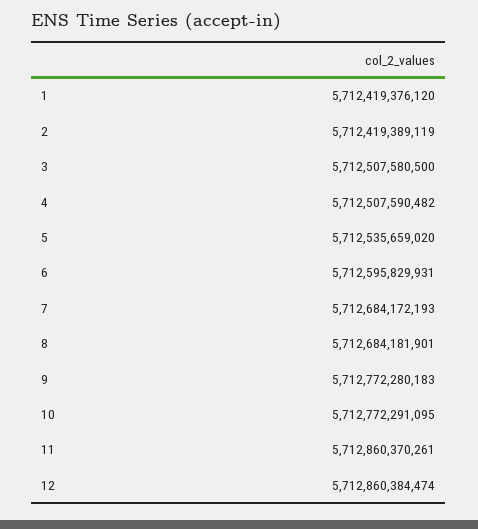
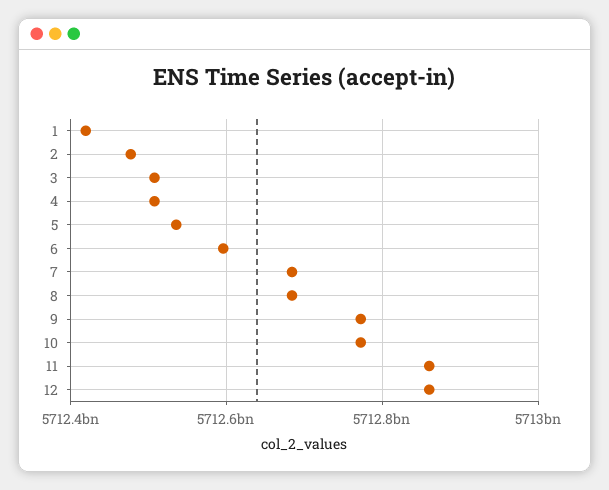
2: 5712419389119 -> 5712480000000

